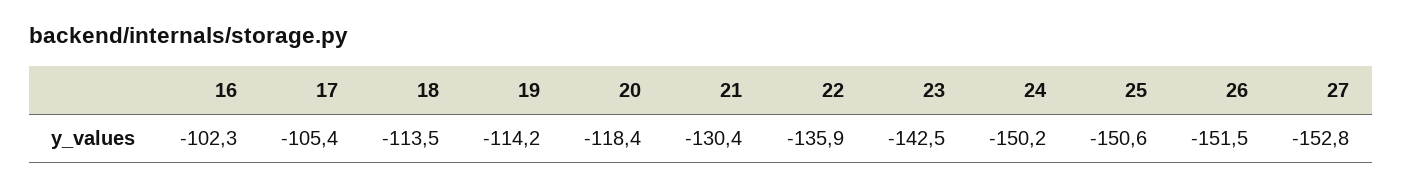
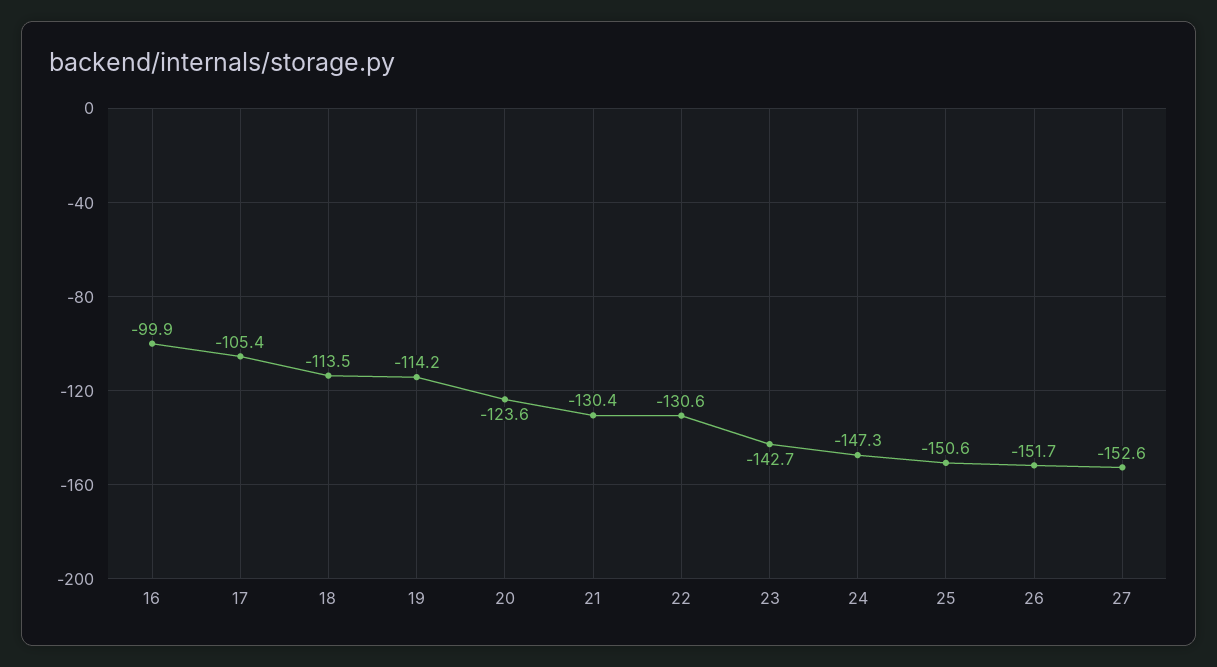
16: -102.3 -> -99.9
20: -118.4 -> -123.6
22: -135.9 -> -130.6
23: -142.5 -> -142.7
24: -150.2 -> -147.3
26: -151.5 -> -151.7
27: -152.8 -> -152.6

